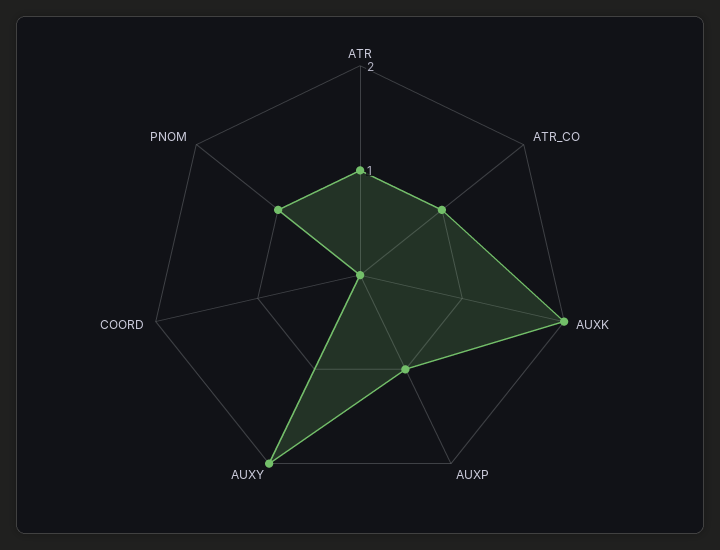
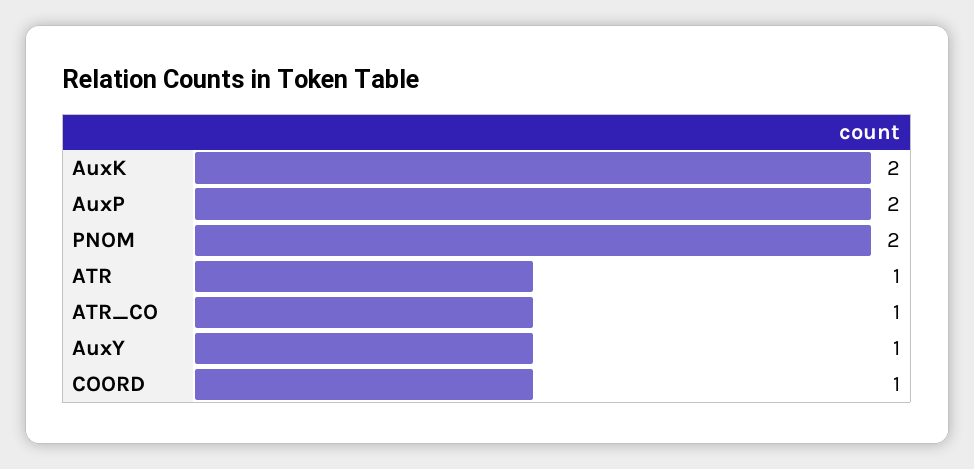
AUXP: 1 -> 2
AUXY: 2 -> 1
COORD: 0 -> 1
PNOM: 1 -> 2

